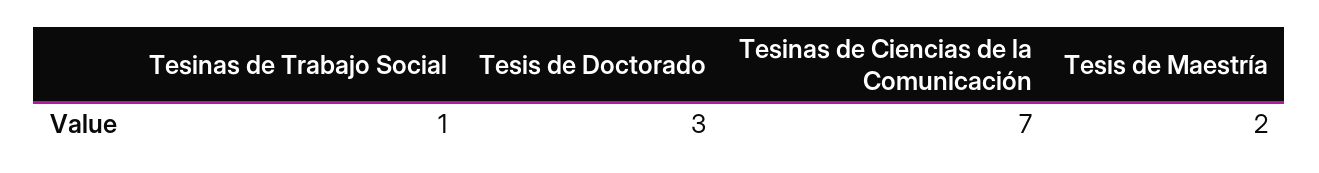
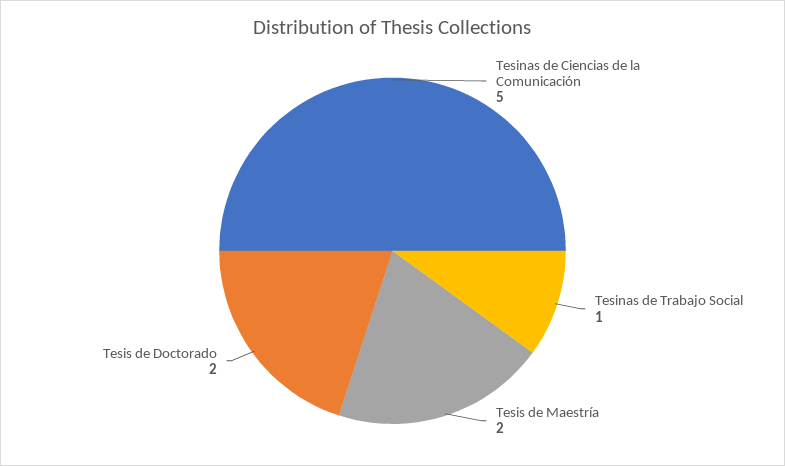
Tesis de Doctorado: 3 -> 2
Tesinas de Ciencias de la Comunicación: 7 -> 5

